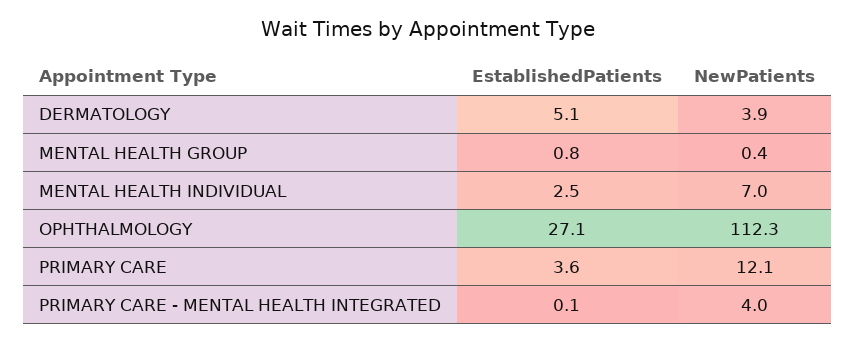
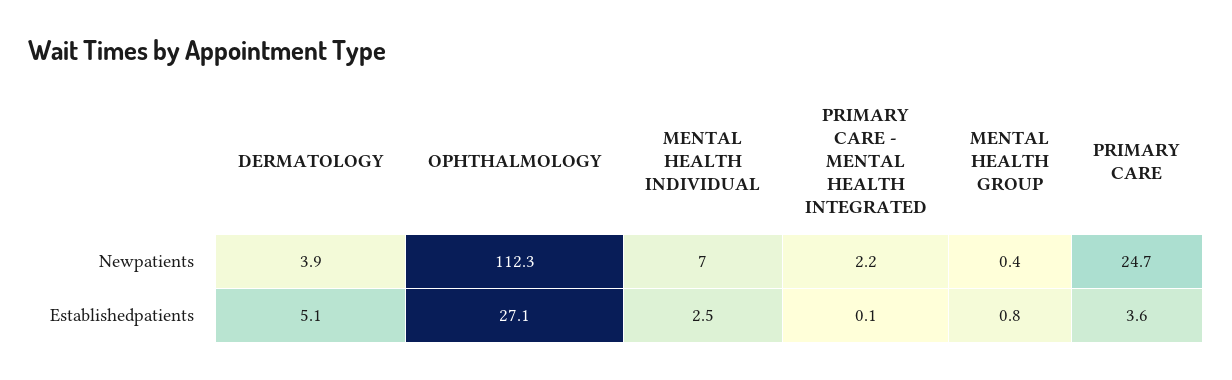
NewPatients, PRIMARY CARE: 12.1 -> 24.7
NewPatients, PRIMARY CARE - MENTAL HEALTH INTEGRATED: 4 -> 2.2

